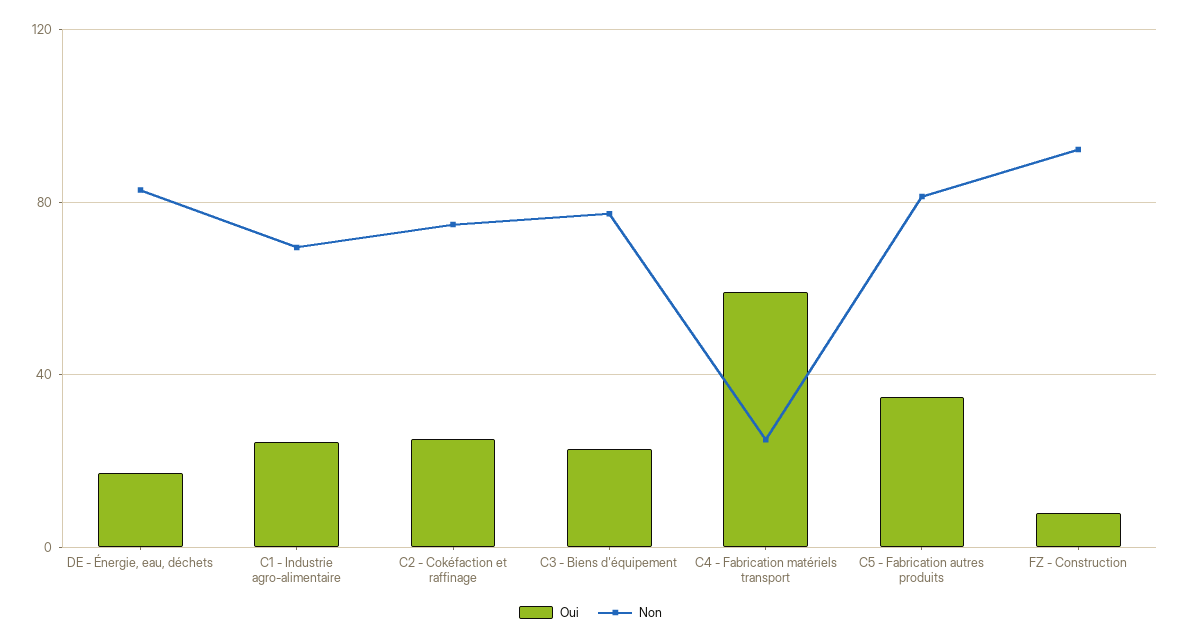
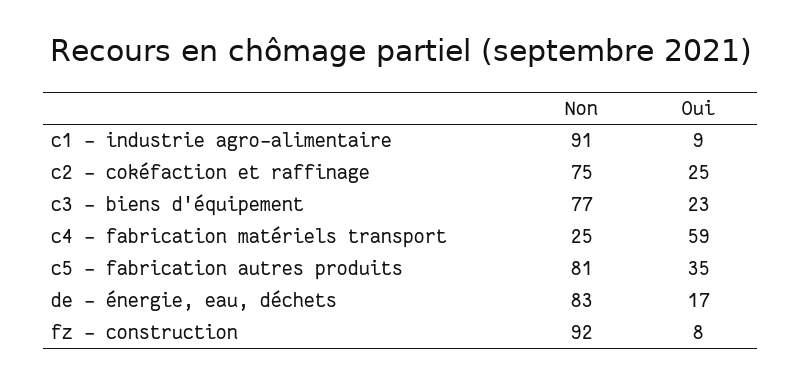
Oui, C1 - Industrie agro-alimentaire: 25 -> 9
Non, C1 - Industrie agro-alimentaire: 70 -> 91

